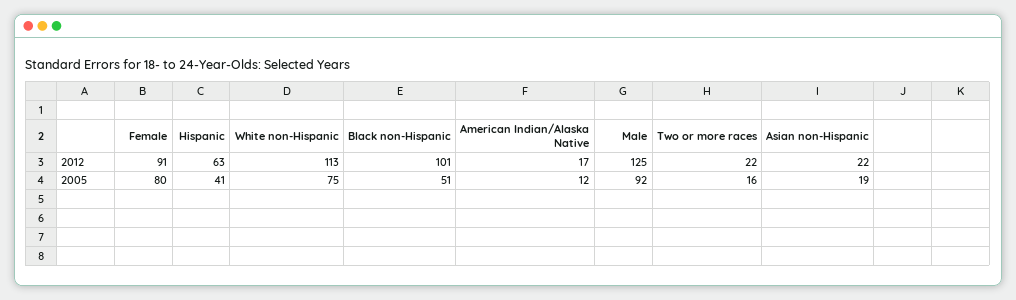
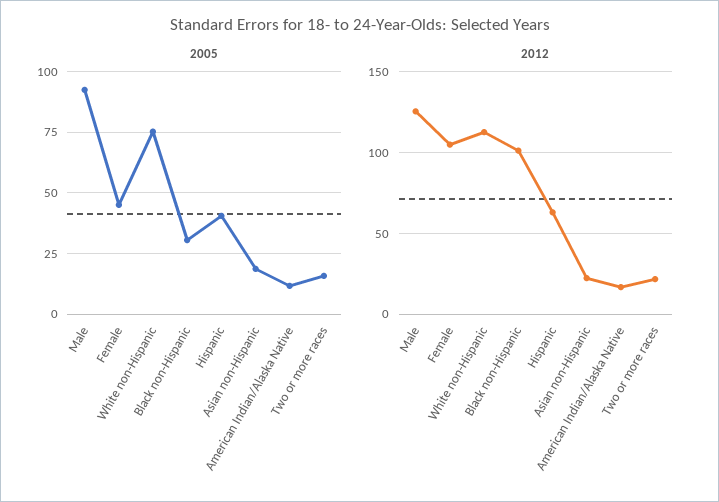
2012, Female: 91 -> 105
2005, Female: 80 -> 45
2005, Black non-Hispanic: 51 -> 30

